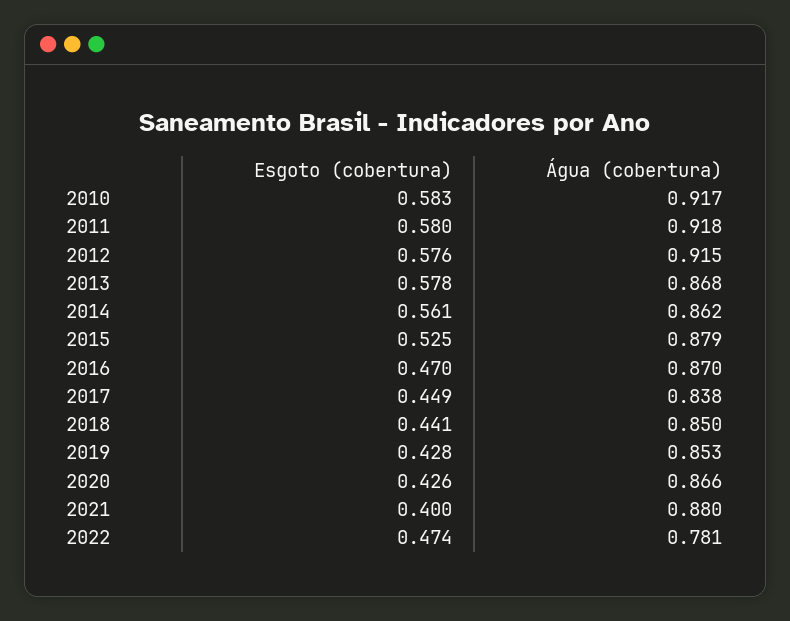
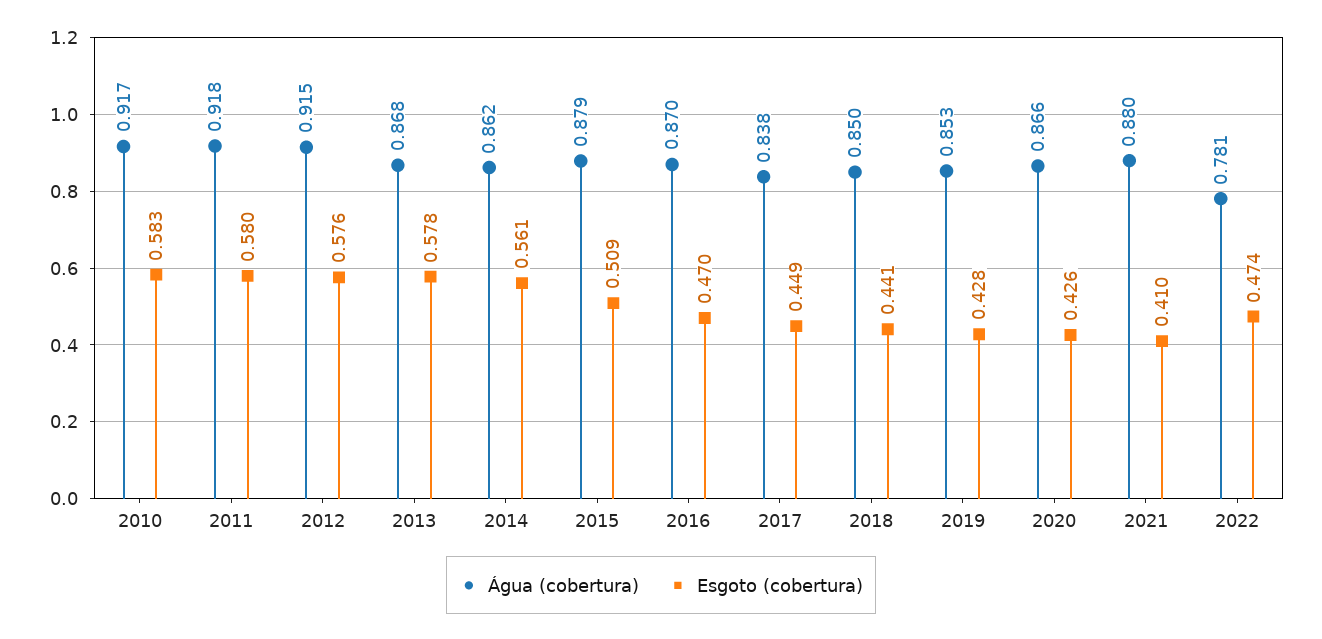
Esgoto (cobertura), 2015: 0.525 -> 0.509
Esgoto (cobertura), 2021: 0.4 -> 0.41

